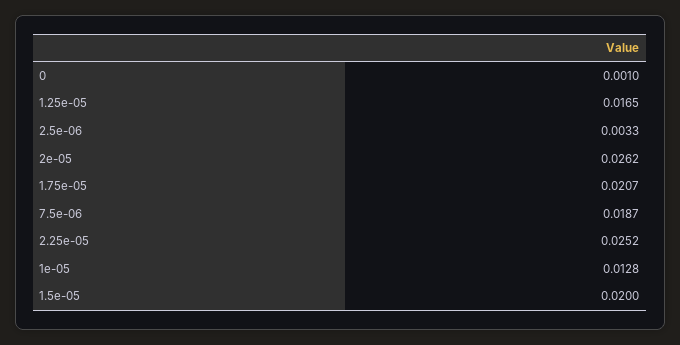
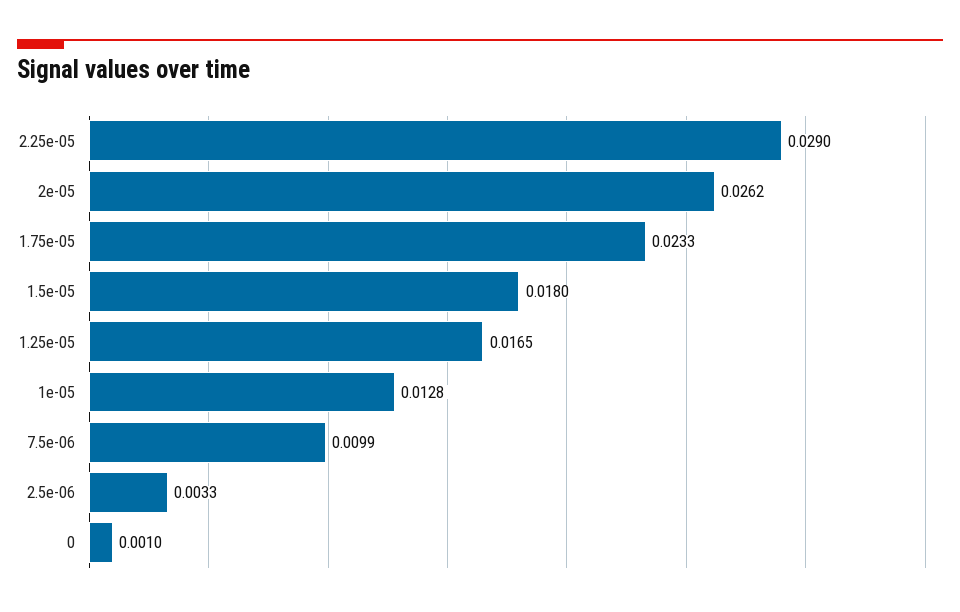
1.75e-05: 0.0207 -> 0.0233
7.5e-06: 0.0187 -> 0.0099
2.25e-05: 0.0252 -> 0.029
1.5e-05: 0.02 -> 0.018

